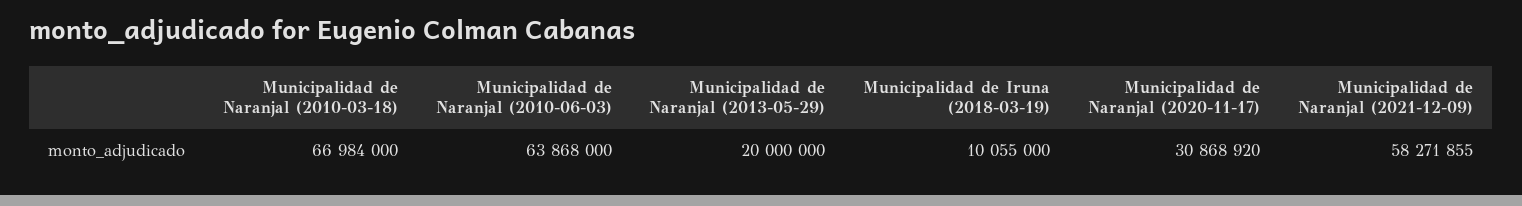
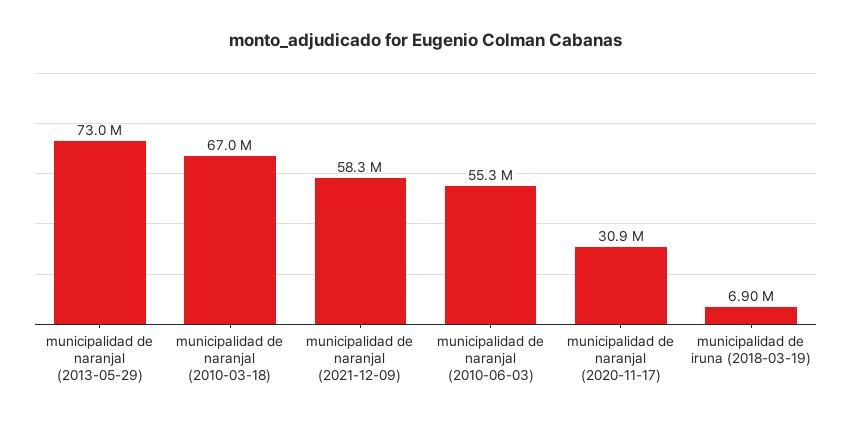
Municipalidad de Naranjal (2010-06-03): 63868000 -> 55300000
Municipalidad de Naranjal (2013-05-29): 20000000 -> 73000000
Municipalidad de Iruna (2018-03-19): 10055000 -> 6900000

